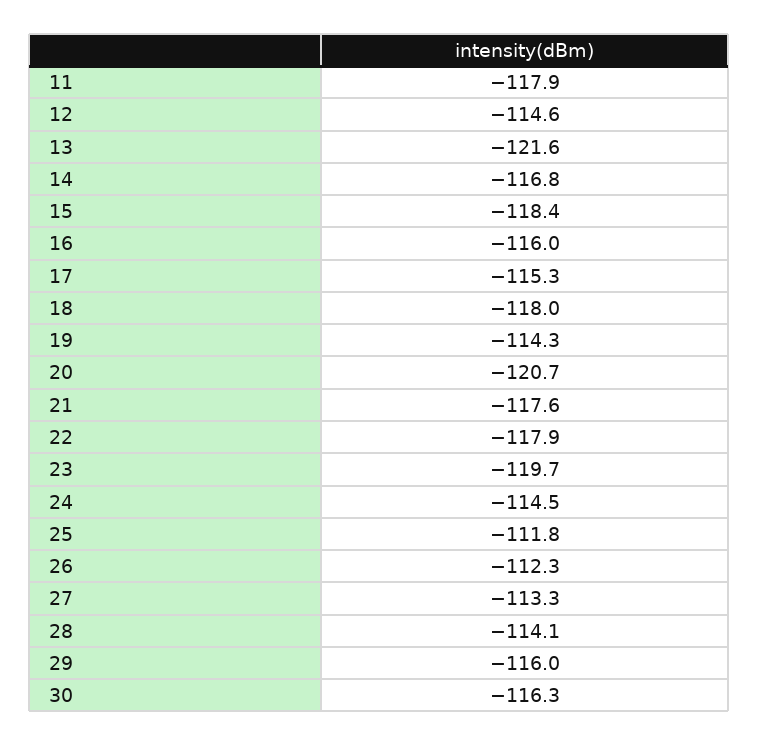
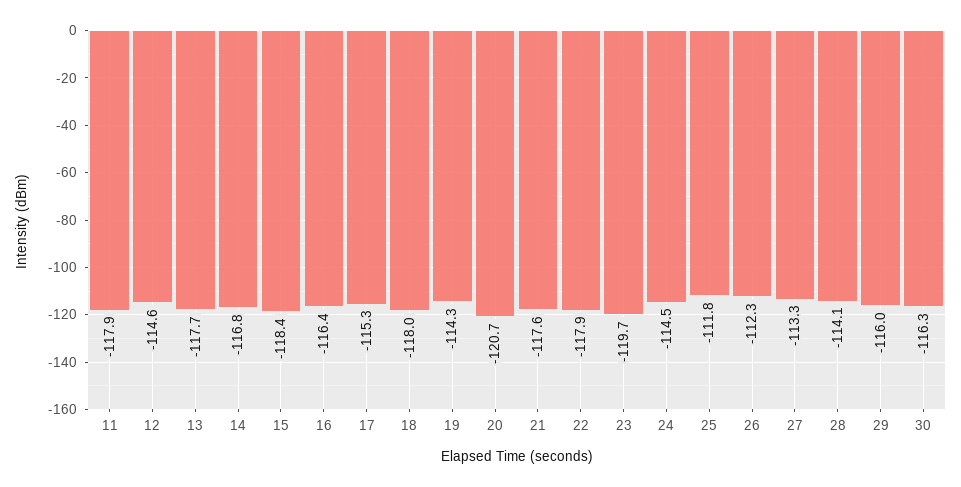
13: -121.6 -> -117.7
16: -116 -> -116.4

